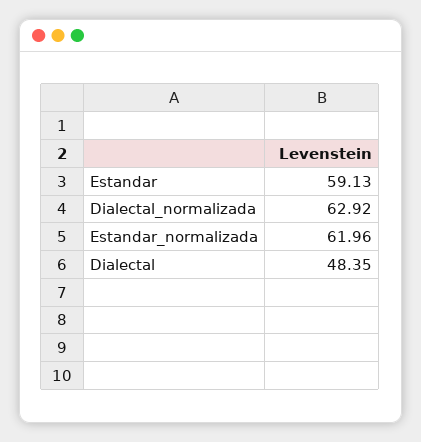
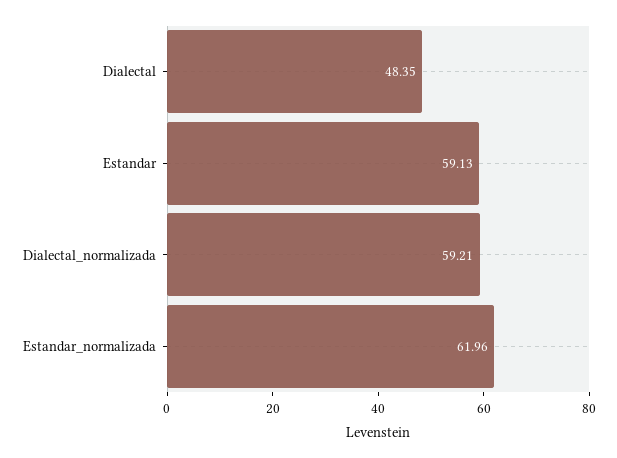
Dialectal_normalizada: 62.92 -> 59.21

